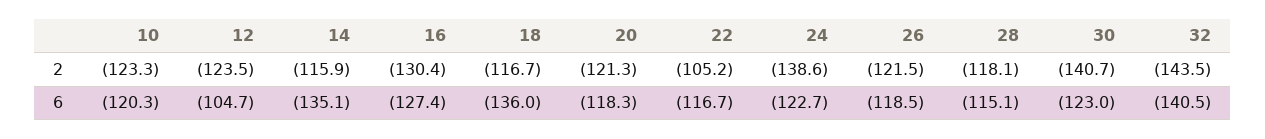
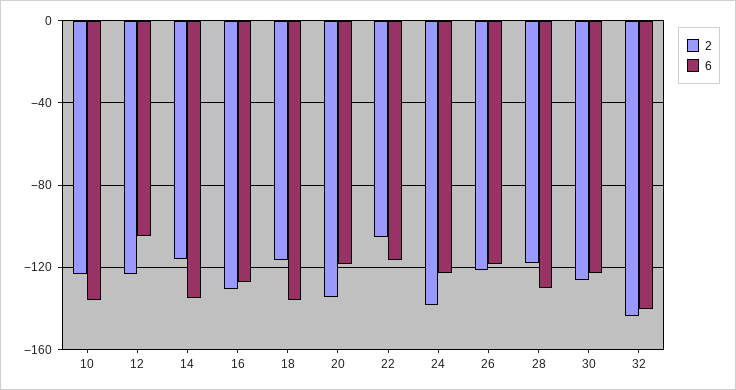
2, 20: -121.3 -> -135
2, 30: -140.7 -> -125
6, 10: -120.3 -> -135
6, 28: -115.1 -> -130

